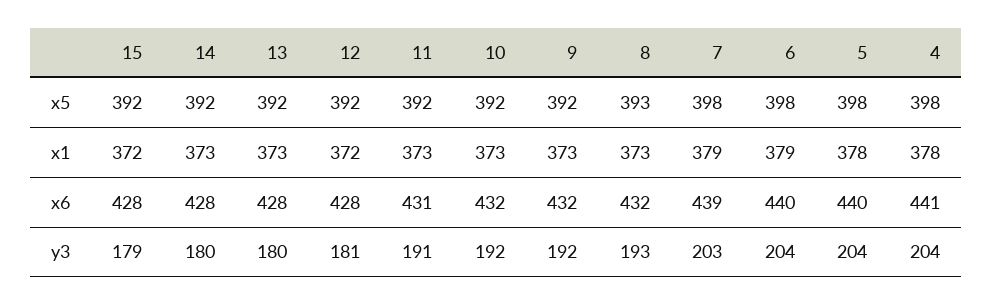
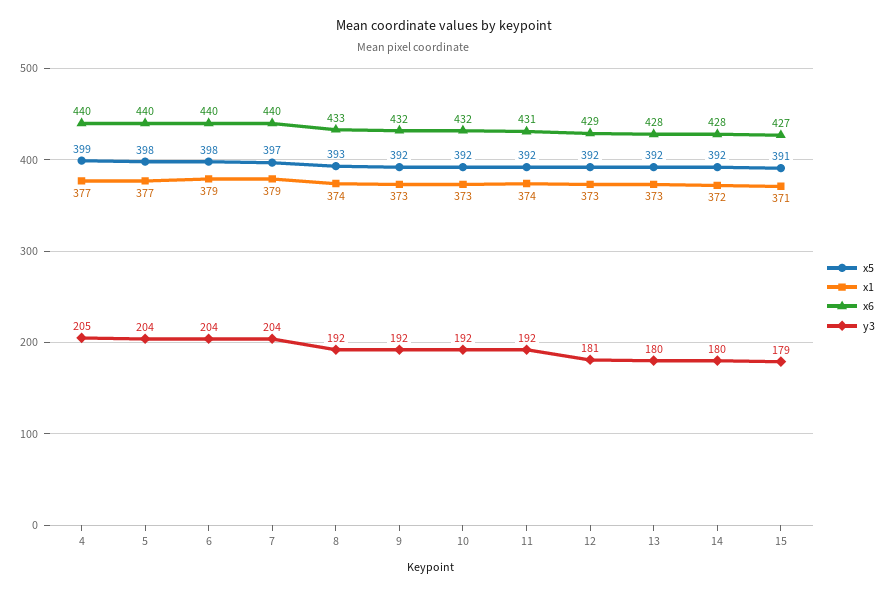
x5, 15: 392 -> 391
x5, 7: 398 -> 397
x5, 4: 398 -> 399
x1, 15: 372 -> 371
x1, 14: 373 -> 372
x1, 12: 372 -> 373
x1, 11: 373 -> 374
x1, 8: 373 -> 374
x1, 5: 378 -> 377
x1, 4: 378 -> 377
x6, 15: 428 -> 427
x6, 12: 428 -> 429
x6, 8: 432 -> 433
x6, 7: 439 -> 440
x6, 4: 441 -> 440
y3, 11: 191 -> 192
y3, 8: 193 -> 192
y3, 7: 203 -> 204
y3, 4: 204 -> 205

